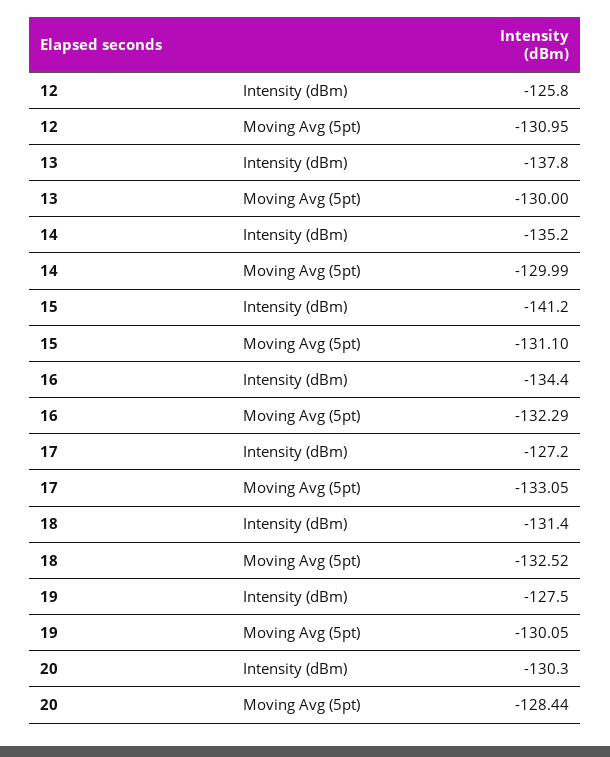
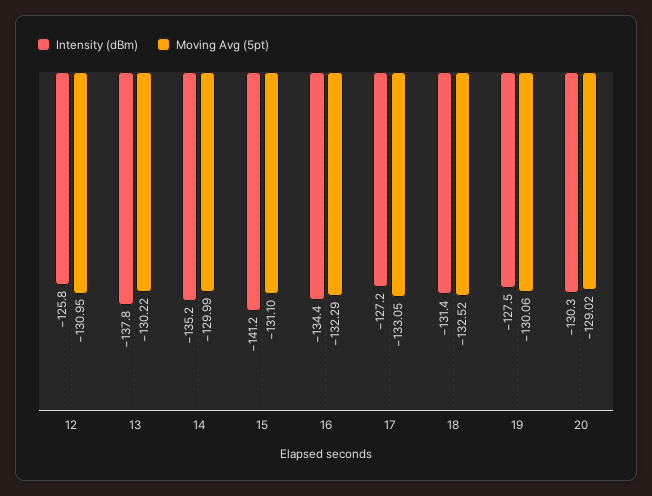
Moving Avg (5pt), 13: -130 -> -130.22
Moving Avg (5pt), 19: -130.05 -> -130.06
Moving Avg (5pt), 20: -128.44 -> -129.02

